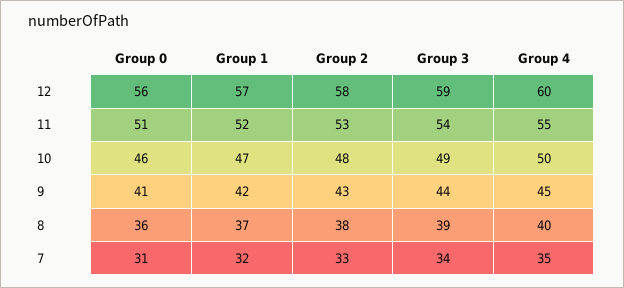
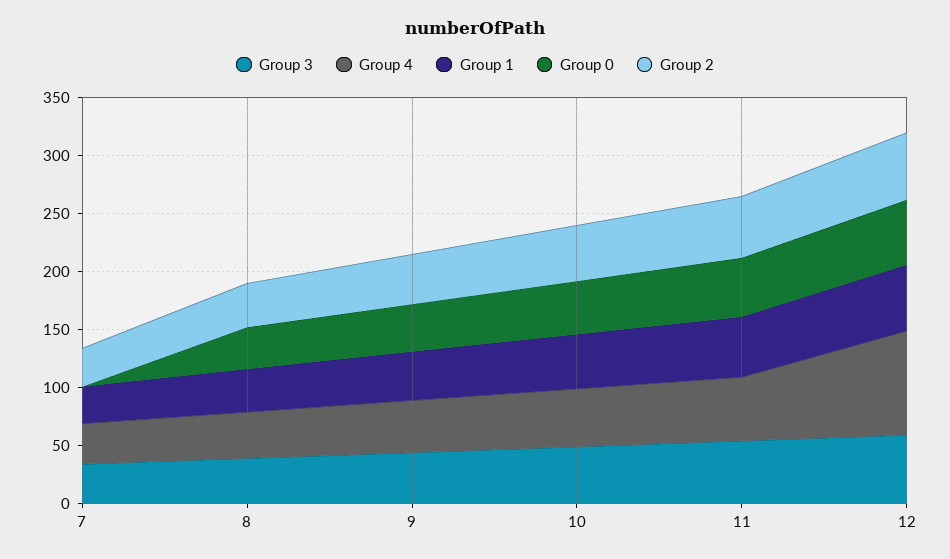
Group 4, 12: 60 -> 90
Group 0, 7: 31 -> 0

